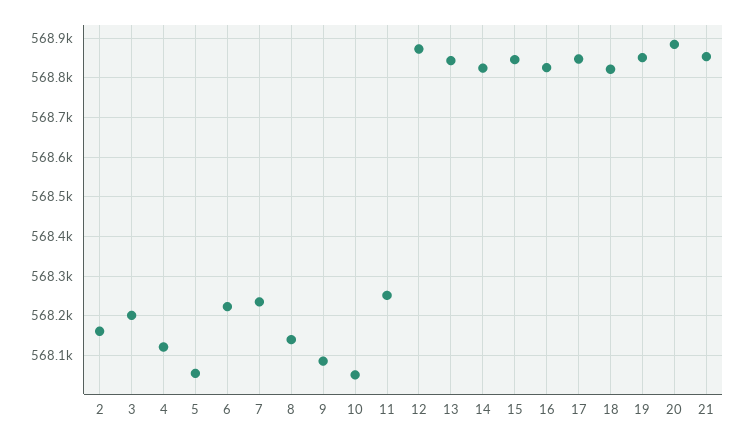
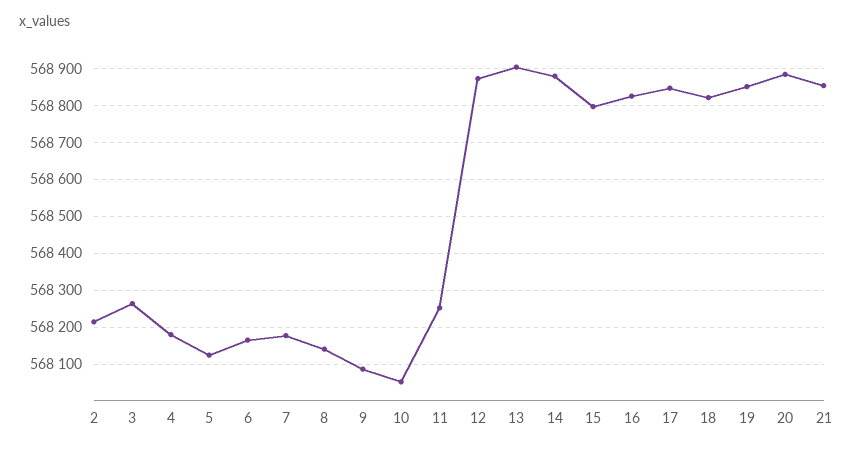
2: 568160 -> 568220
3: 568200 -> 568260
4: 568120 -> 568180
5: 568060 -> 568120
6: 568220 -> 568160
7: 568240 -> 568180
13: 568840 -> 568900
14: 568820 -> 568880
15: 568840 -> 568800

